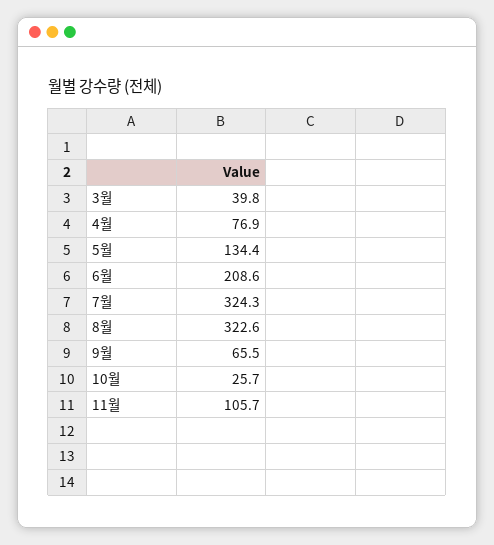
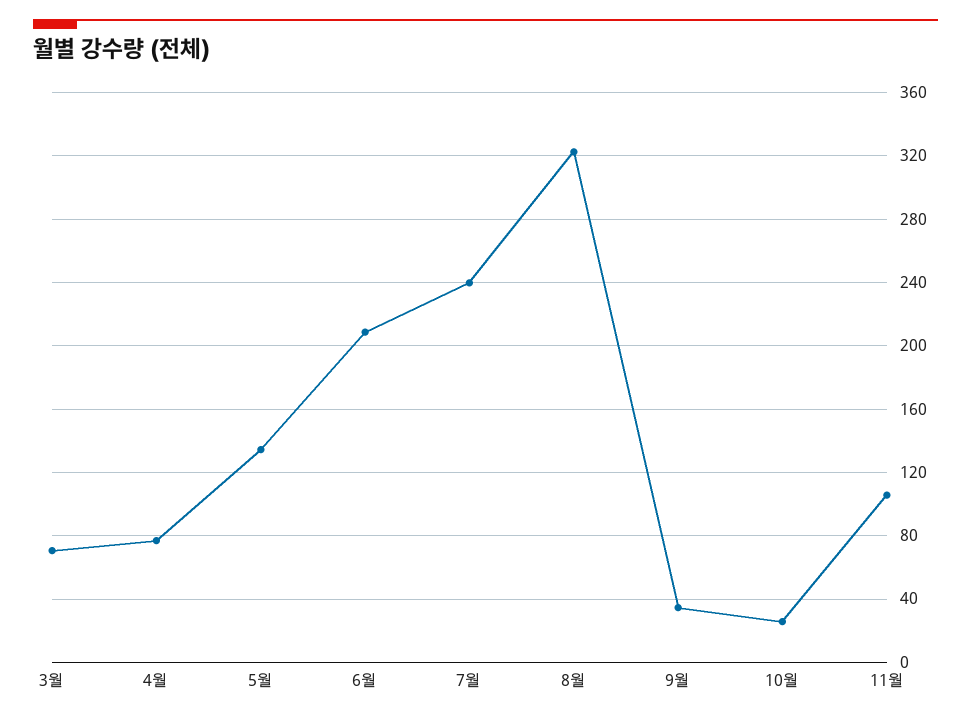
3월: 39.8 -> 70
7월: 324.3 -> 240
9월: 65.5 -> 35

